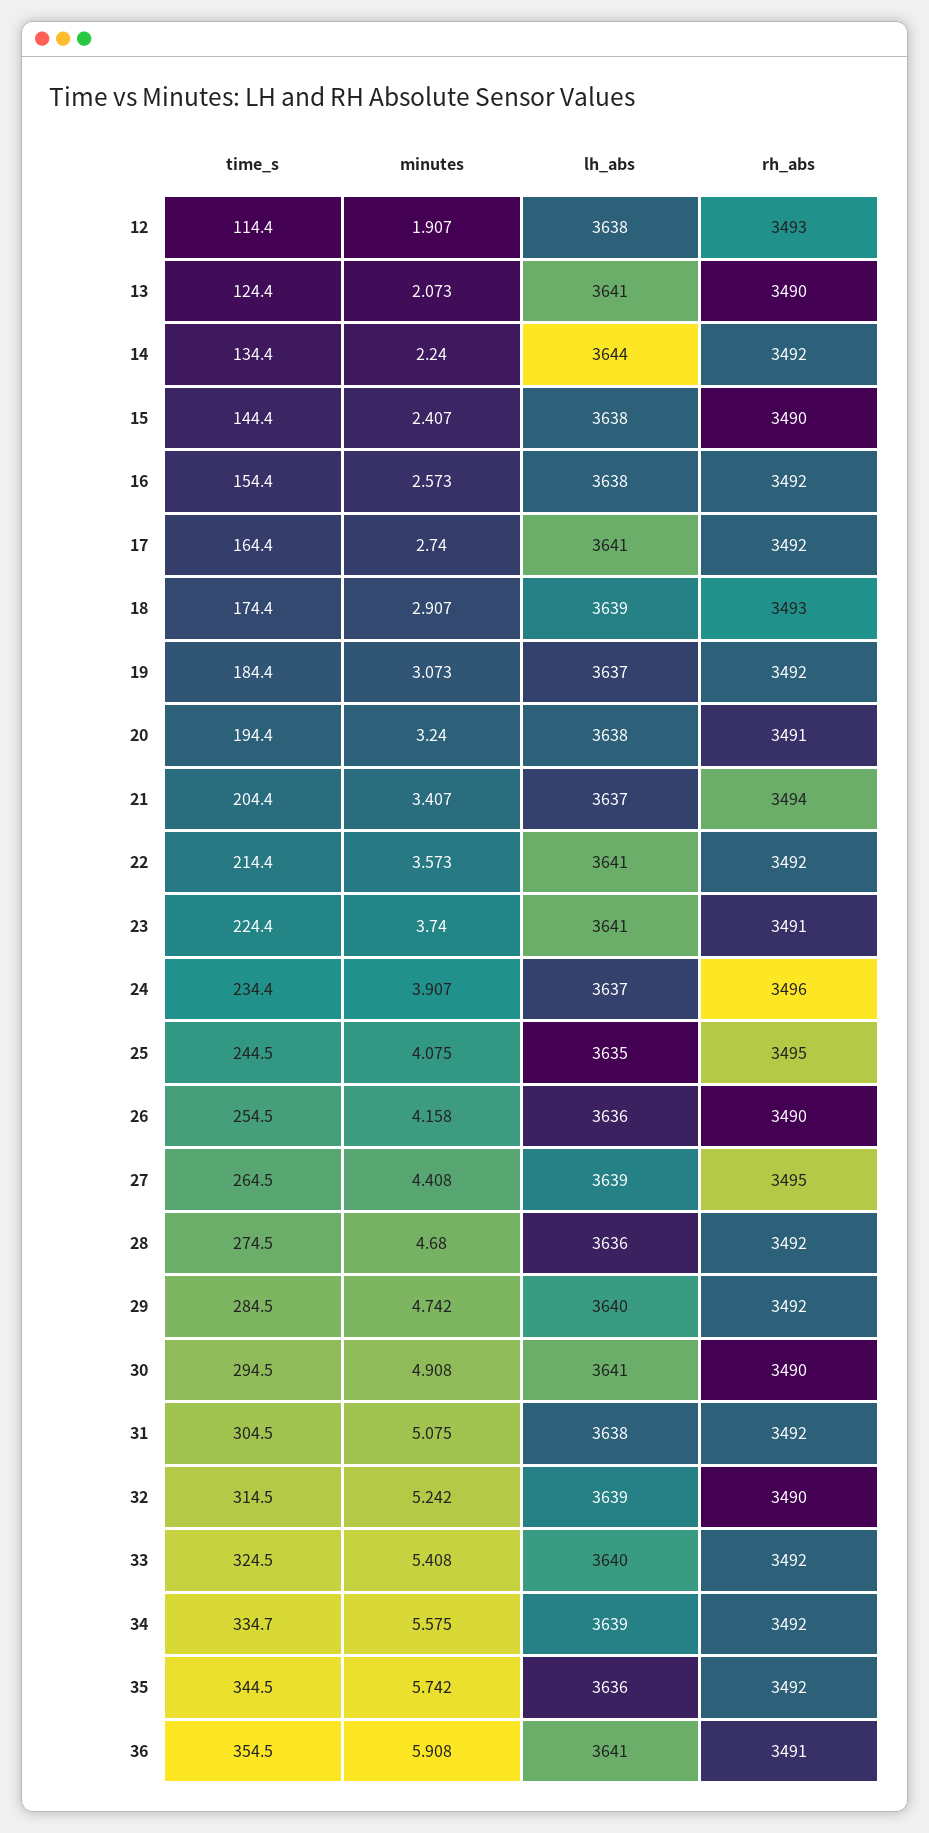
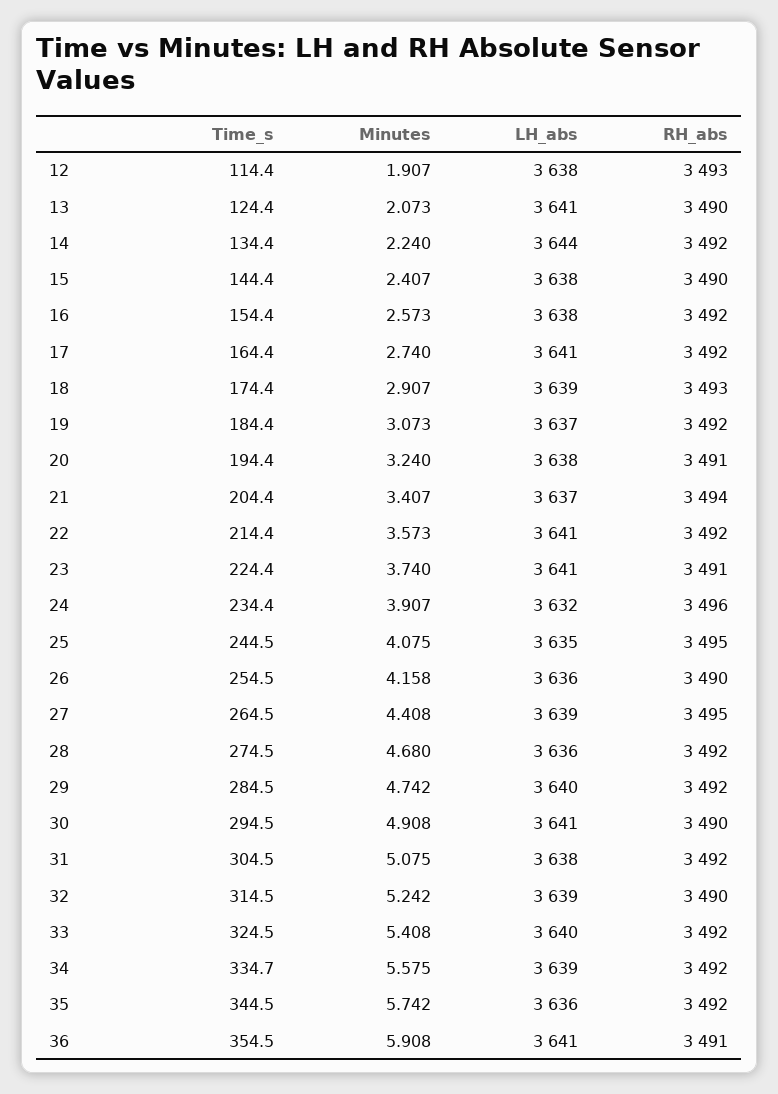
lh_abs, 24: 3637 -> 3632

